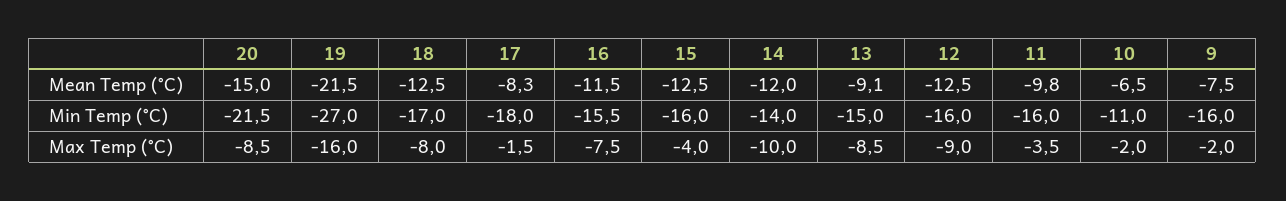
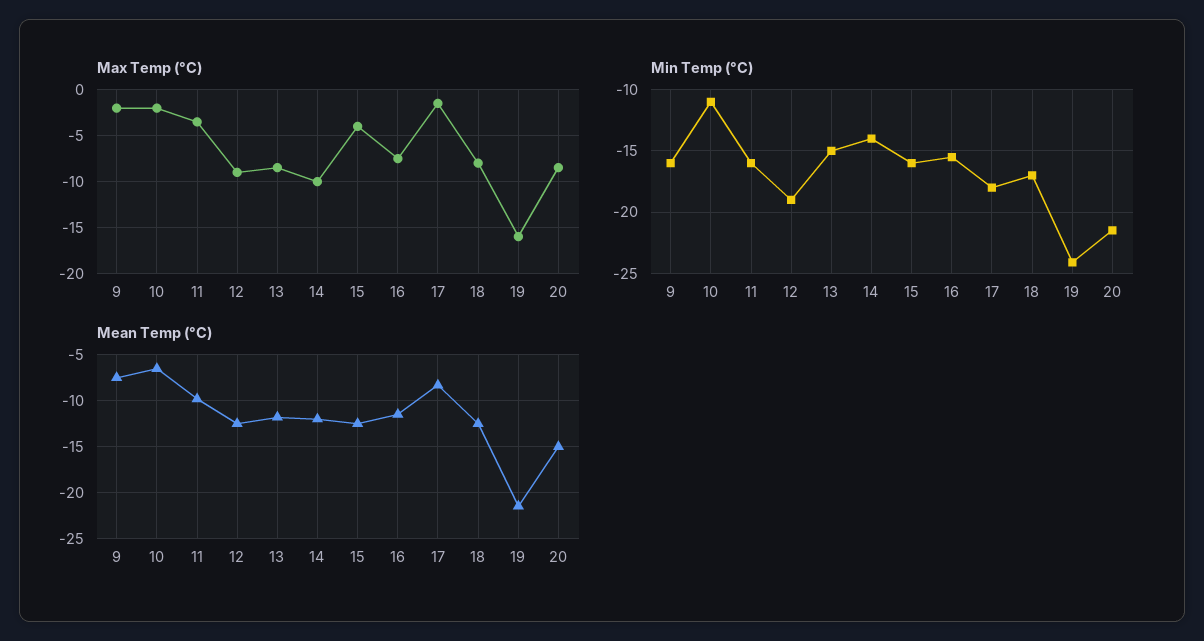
Mean Temp (°C), 13: -9.1 -> -12
Min Temp (°C), 19: -27 -> -24
Min Temp (°C), 12: -16 -> -19

